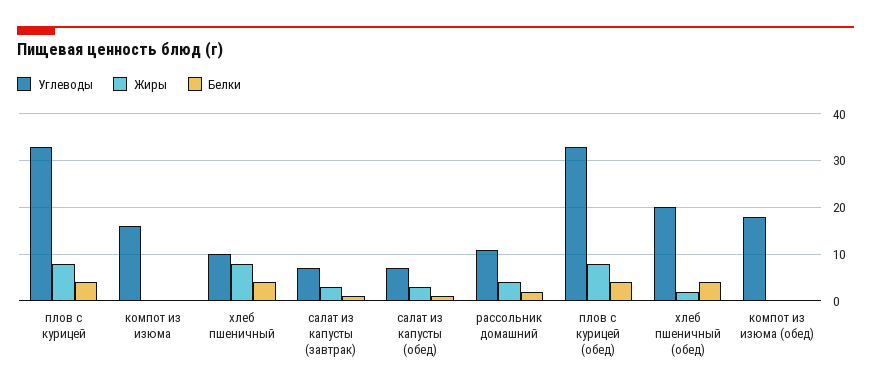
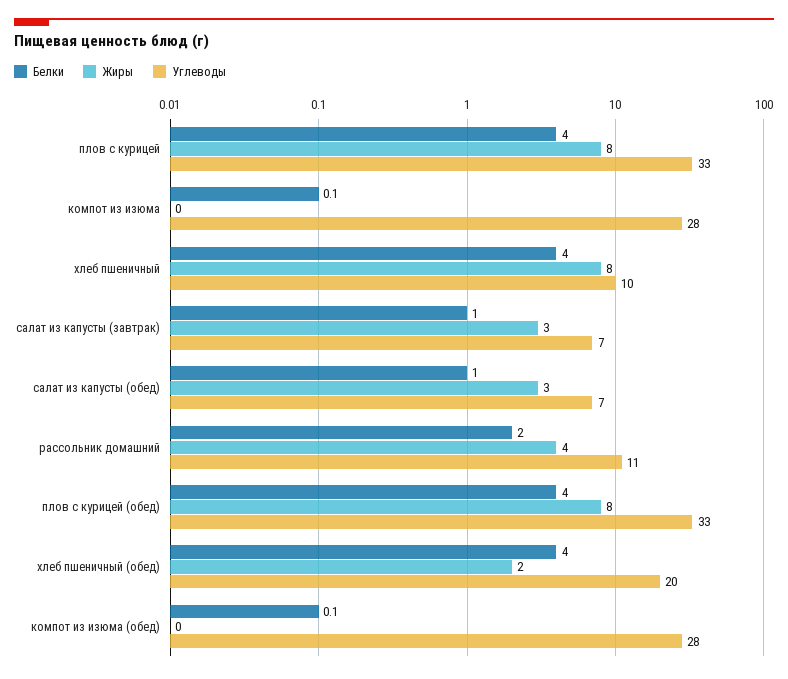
Углеводы, компот из изюма: 16 -> 28
Углеводы, компот из изюма (обед): 18 -> 28

